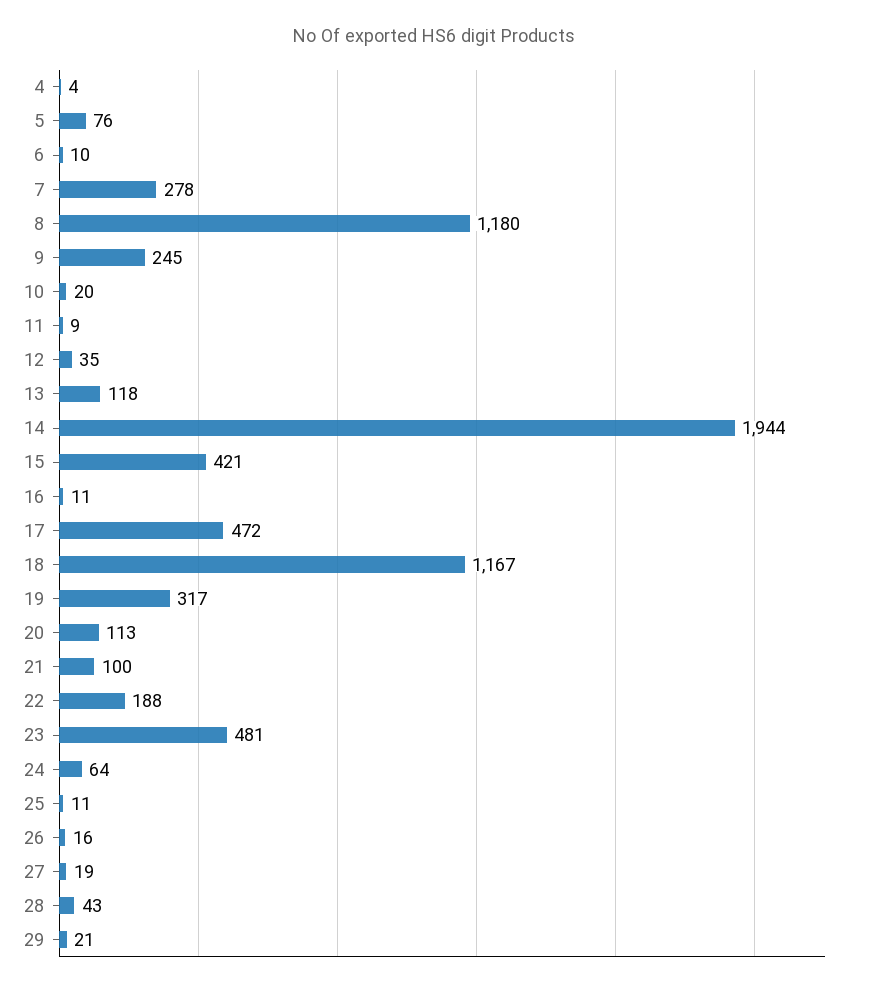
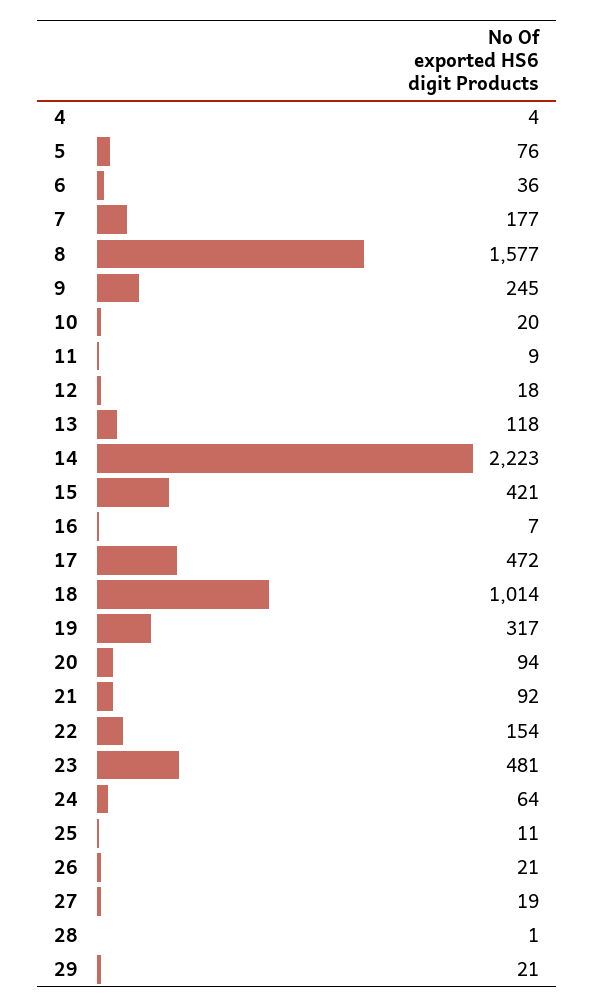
6: 10 -> 36
7: 278 -> 177
8: 1180 -> 1577
12: 35 -> 18
14: 1944 -> 2223
16: 11 -> 7
18: 1167 -> 1014
20: 113 -> 94
21: 100 -> 92
22: 188 -> 154
26: 16 -> 21
28: 43 -> 1

